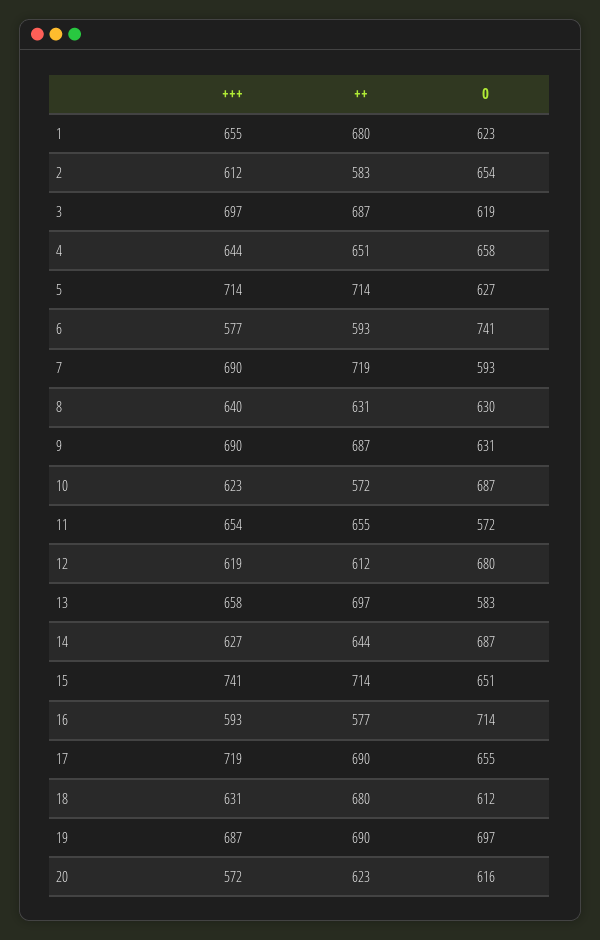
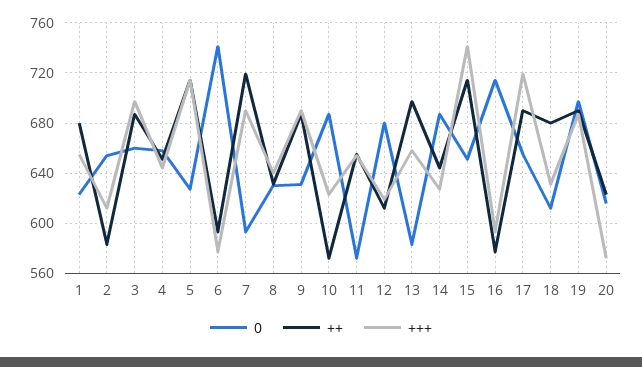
0, 3: 619 -> 660

